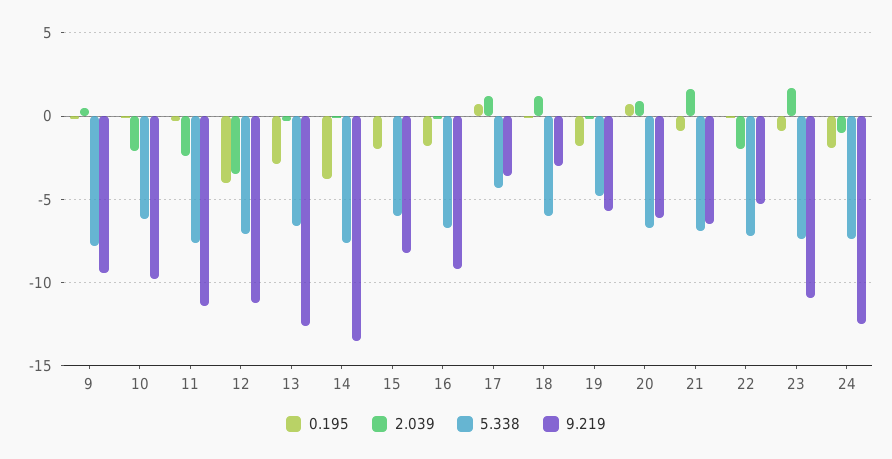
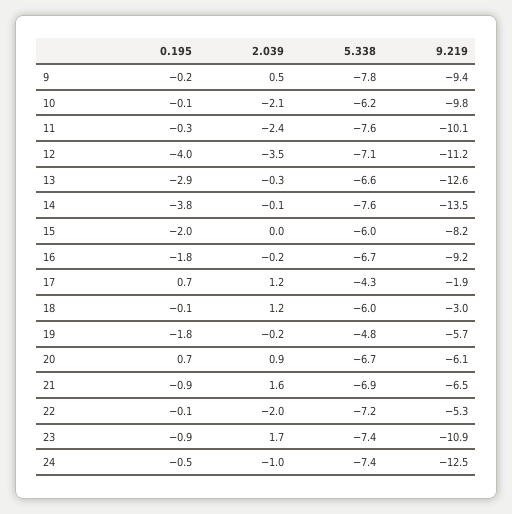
9.219, 11: -11.5 -> -10.1
9.219, 17: -3.5 -> -1.9
0.195, 24: -2 -> -0.5

